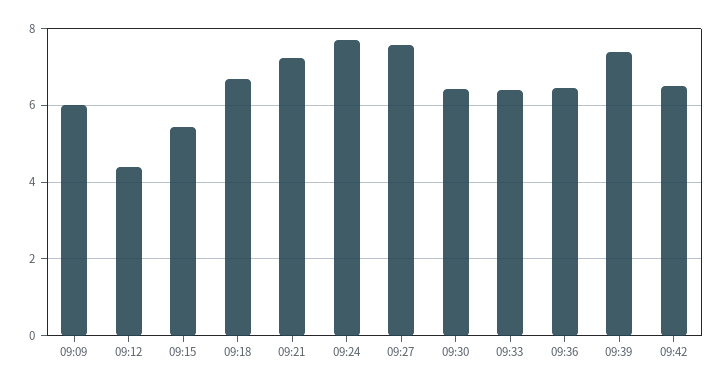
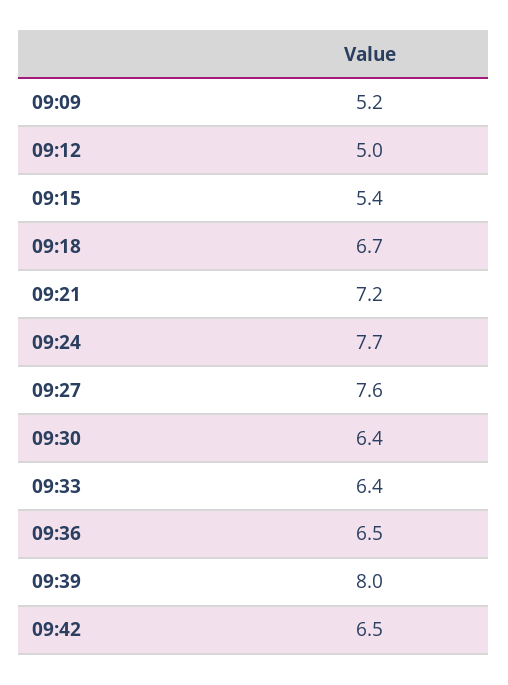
09:09: 6 -> 5.2
09:12: 4.4 -> 5
09:39: 7.4 -> 8

